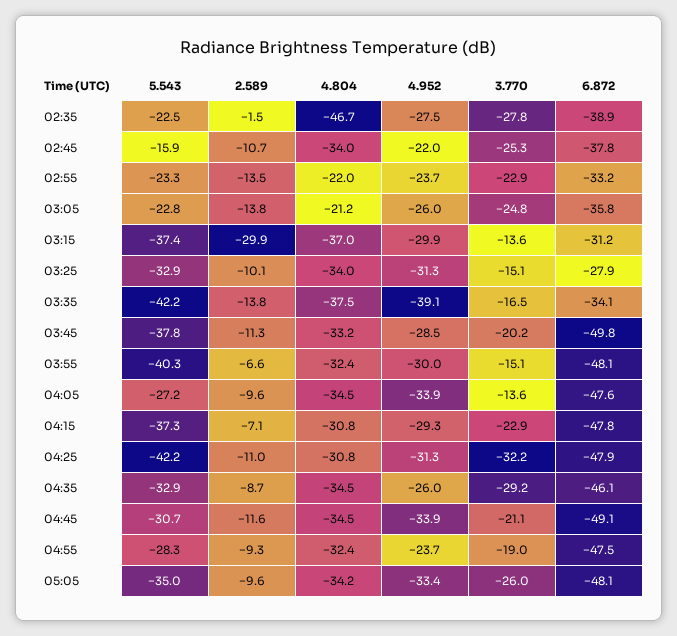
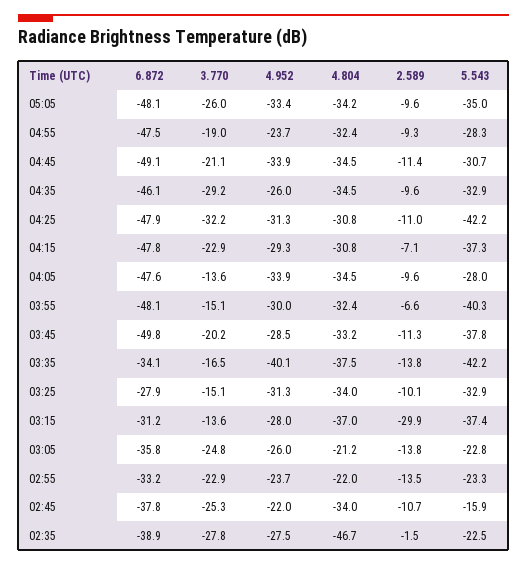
4.952, 03:15: -29.9 -> -28
4.952, 03:35: -39.1 -> -40.1
5.543, 04:05: -27.2 -> -28
2.589, 04:35: -8.7 -> -9.6
2.589, 04:45: -11.6 -> -11.4

